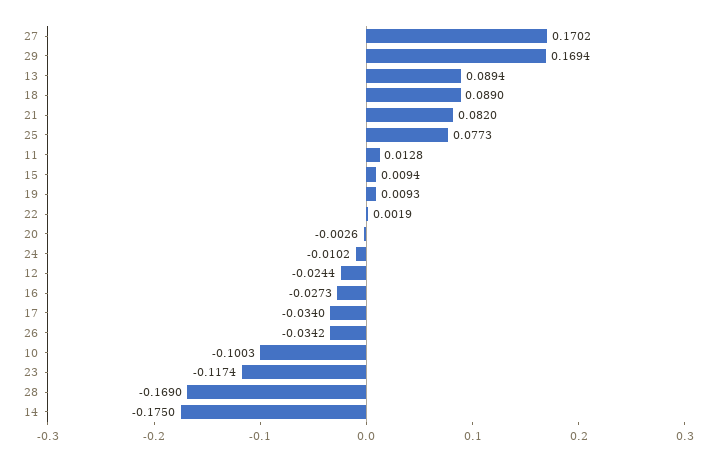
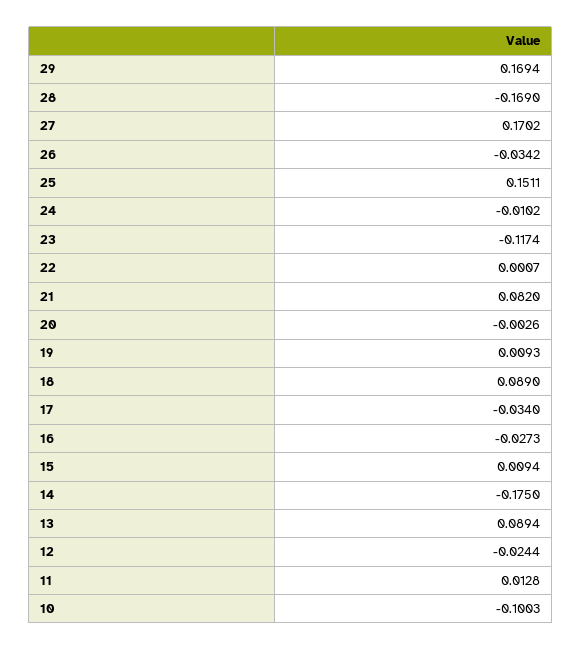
25: 0.0773 -> 0.1511
22: 0.0019 -> 0.0007

